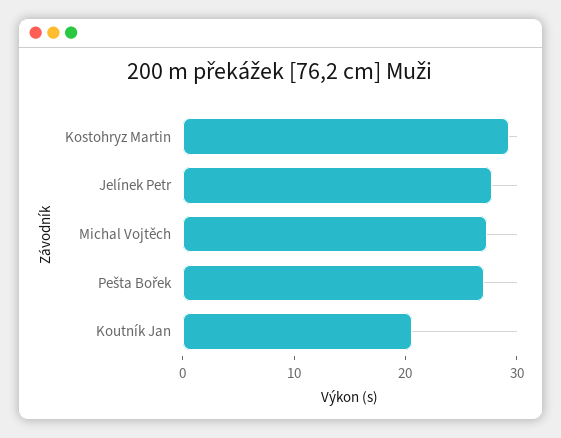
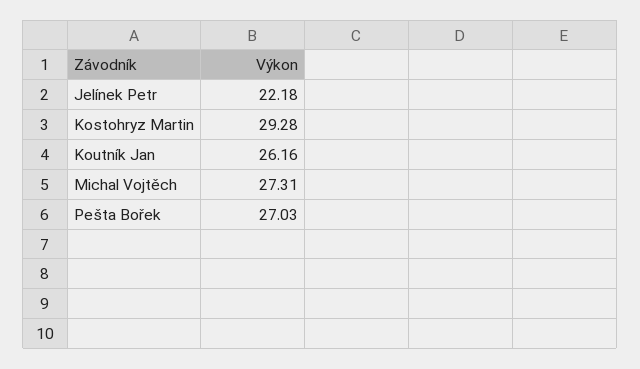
Jelínek Petr: 28 -> 22.18
Koutník Jan: 20 -> 26.16

